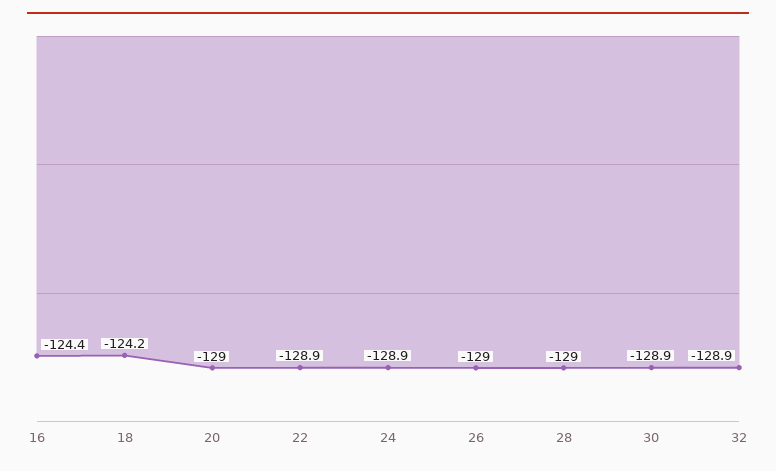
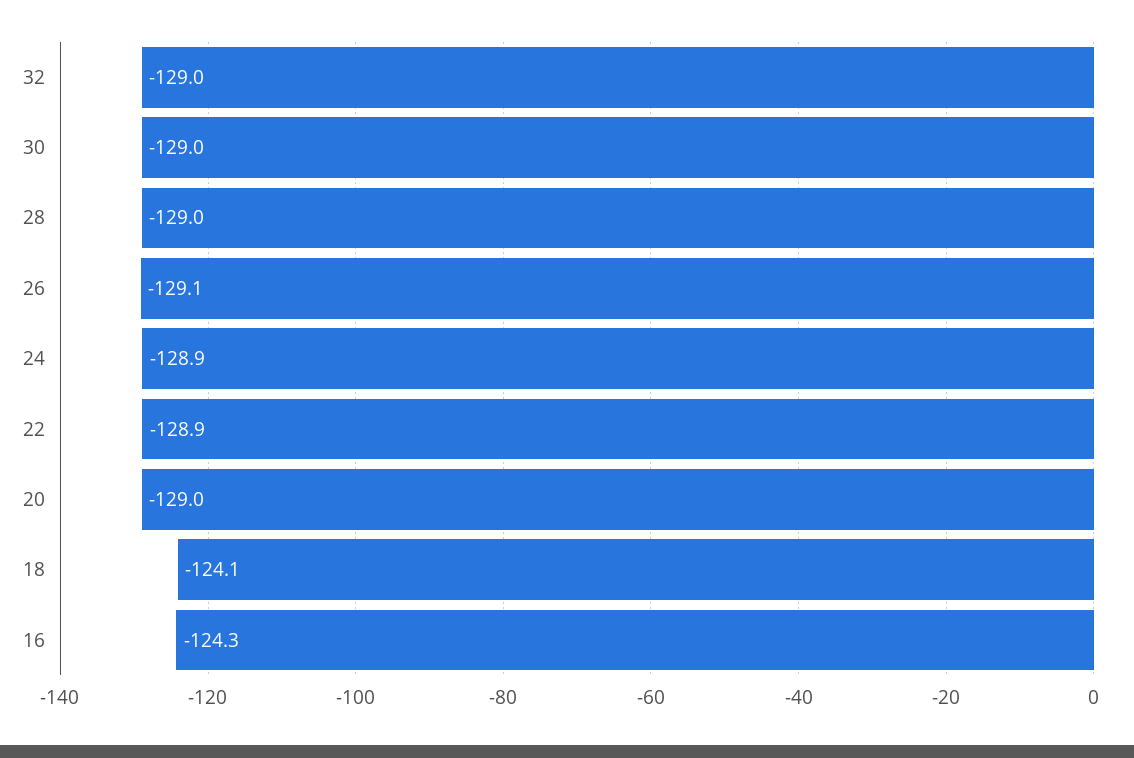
16: -124.4 -> -124.3
18: -124.2 -> -124.1
26: -129 -> -129.1
30: -128.9 -> -129
32: -128.9 -> -129

